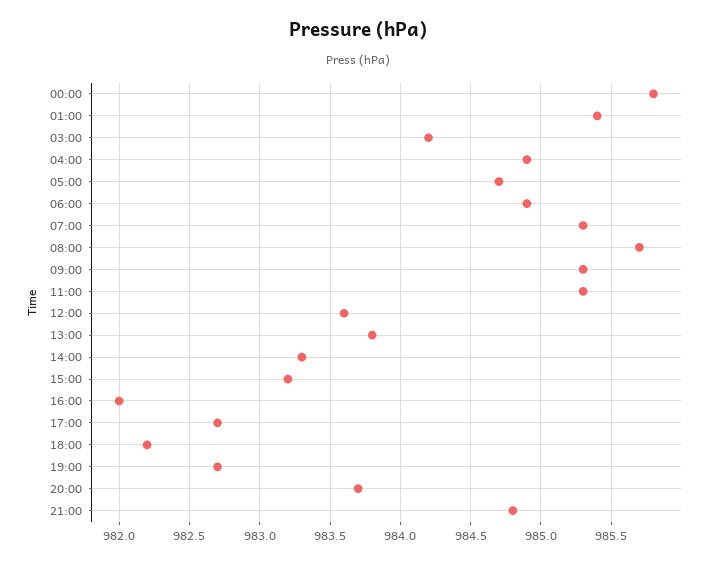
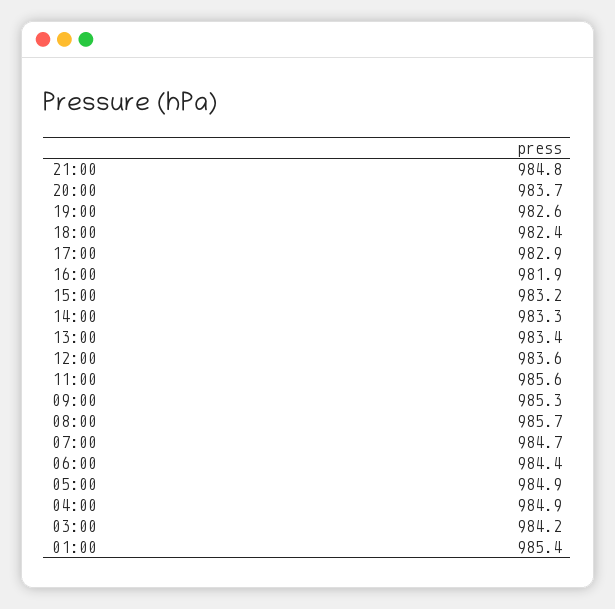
00:00: 985.8 -> none
05:00: 984.7 -> 984.9
06:00: 984.9 -> 984.4
07:00: 985.3 -> 984.7
11:00: 985.3 -> 985.6
13:00: 983.8 -> 983.4
16:00: 982 -> 981.9
17:00: 982.7 -> 982.9
18:00: 982.2 -> 982.4
19:00: 982.7 -> 982.6

